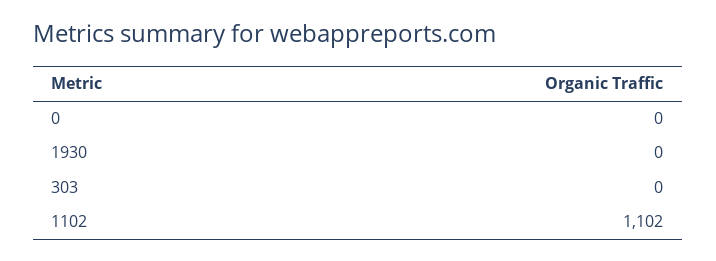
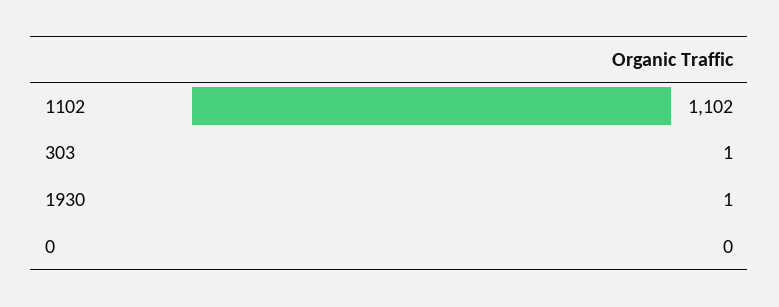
1930: 0 -> 1
303: 0 -> 1

